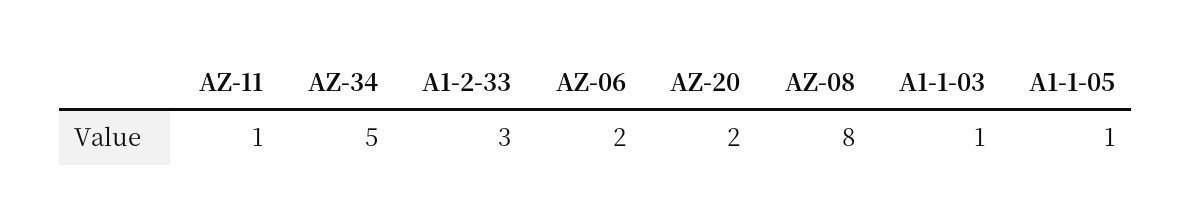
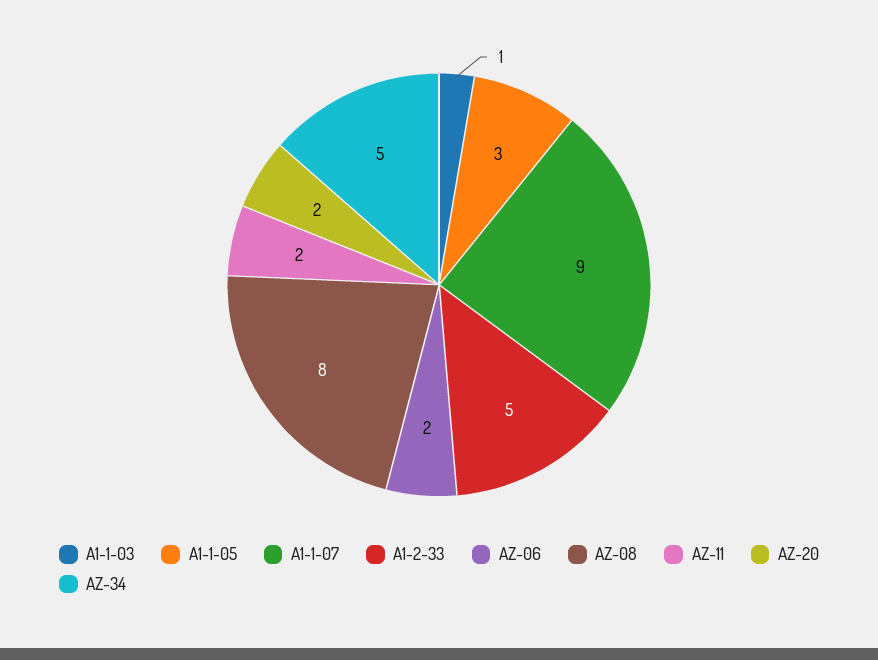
AZ-11: 1 -> 2
A1-2-33: 3 -> 5
A1-1-05: 1 -> 3
A1-1-07: none -> 9

